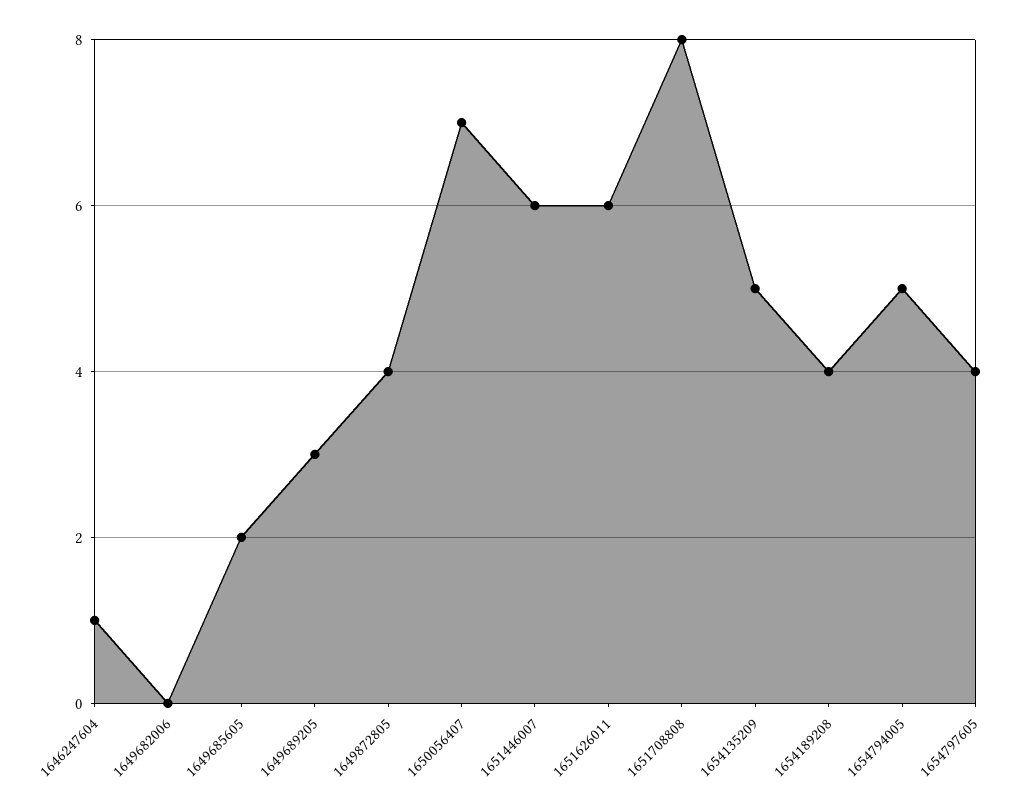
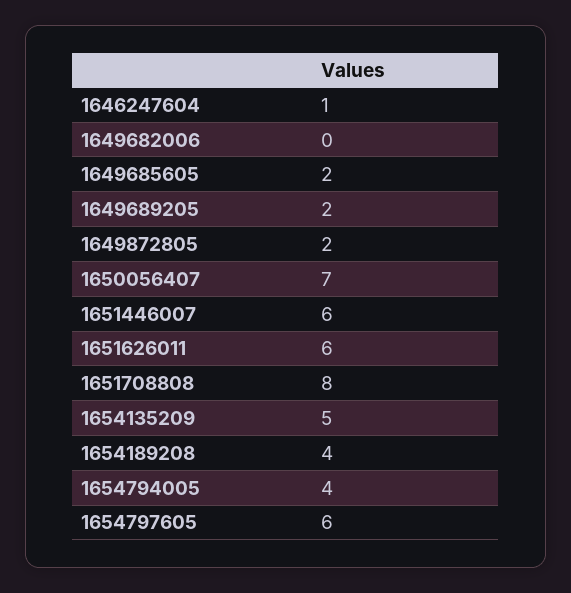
1649689205: 3 -> 2
1649872805: 4 -> 2
1654794005: 5 -> 4
1654797605: 4 -> 6

